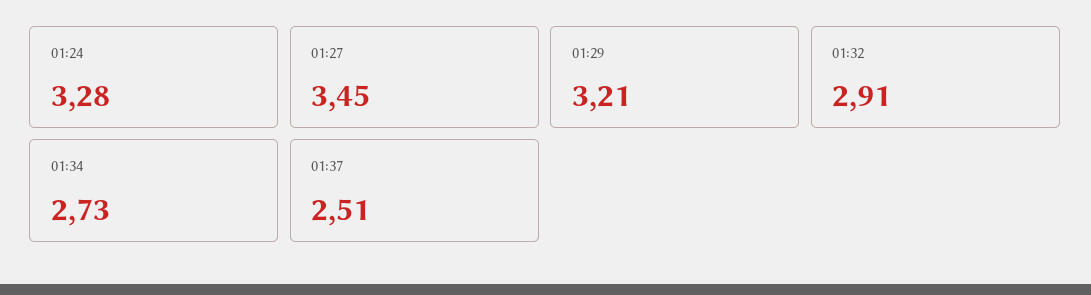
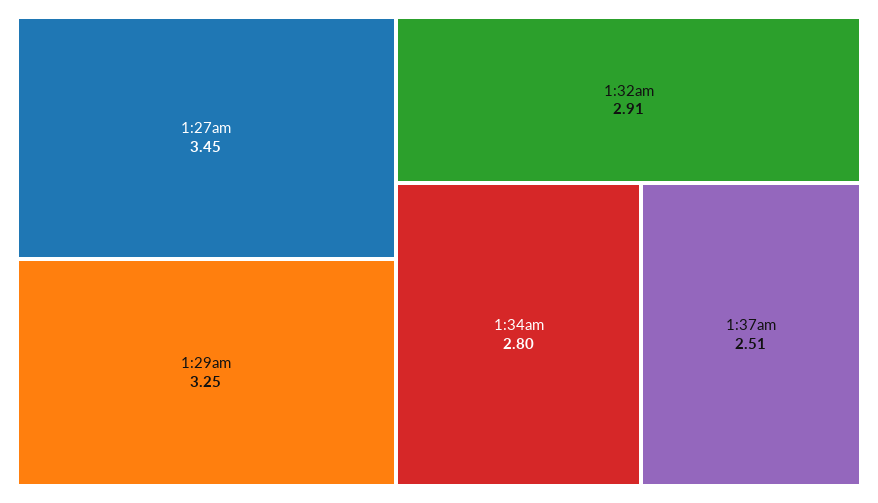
01:24: 3.28 -> none
01:29: 3.21 -> 3.25
01:34: 2.73 -> 2.8

